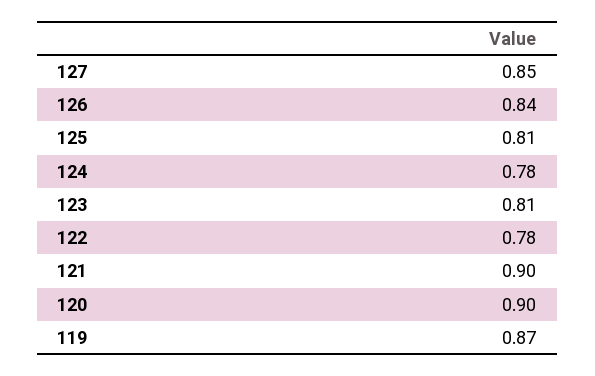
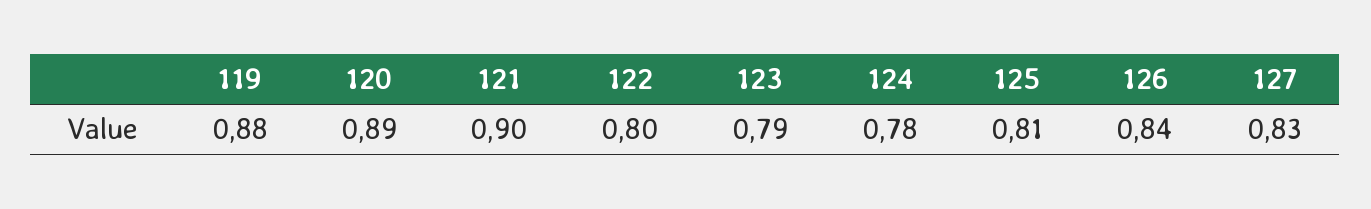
127: 0.85 -> 0.83
123: 0.81 -> 0.79
122: 0.78 -> 0.8
120: 0.9 -> 0.89
119: 0.87 -> 0.88

